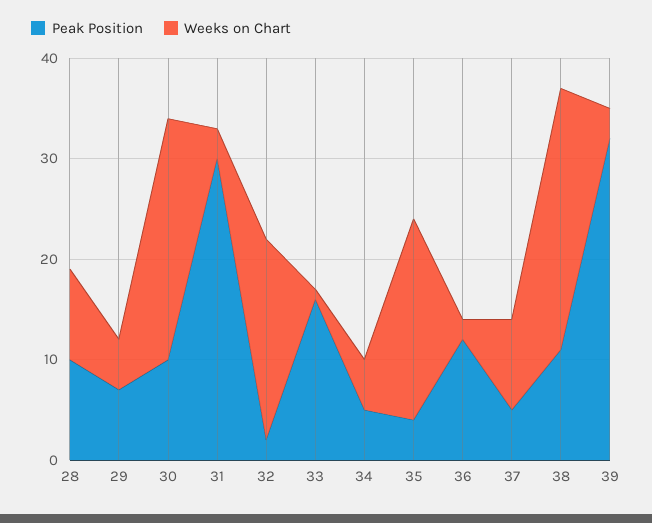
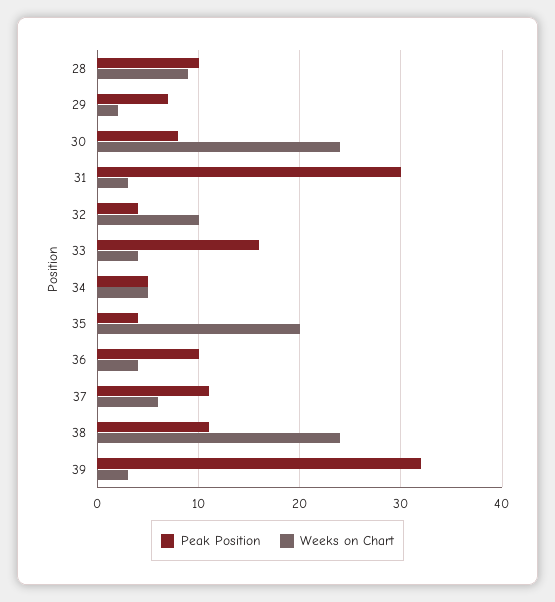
Weeks on Chart, 29: 5 -> 2
Peak Position, 30: 10 -> 8
Peak Position, 32: 2 -> 4
Weeks on Chart, 32: 20 -> 10
Weeks on Chart, 33: 1 -> 4
Peak Position, 36: 12 -> 10
Weeks on Chart, 36: 2 -> 4
Peak Position, 37: 5 -> 11
Weeks on Chart, 37: 9 -> 6
Weeks on Chart, 38: 26 -> 24

